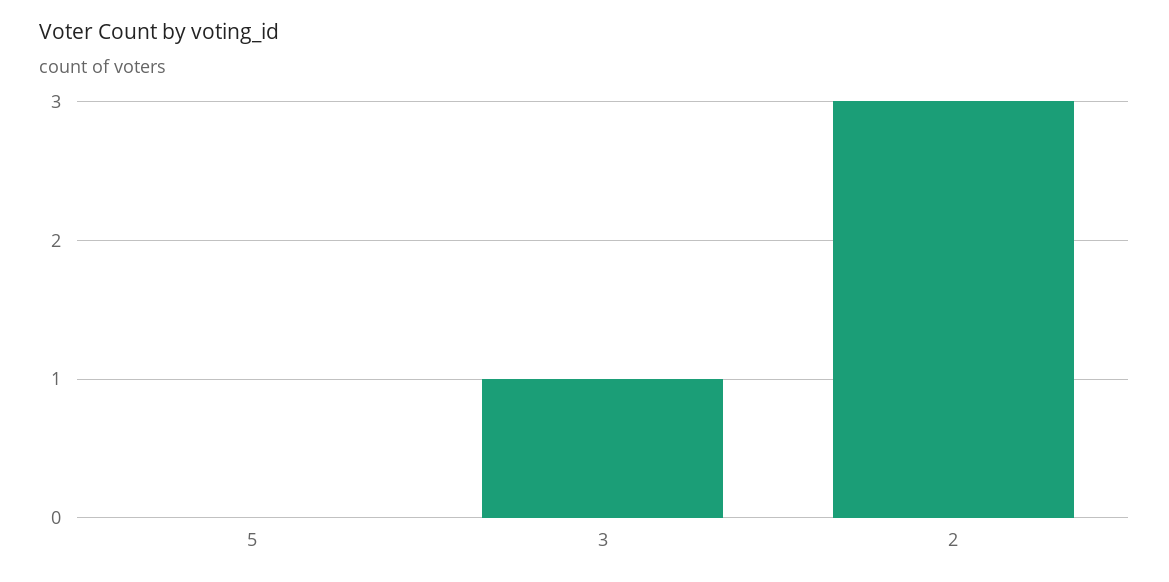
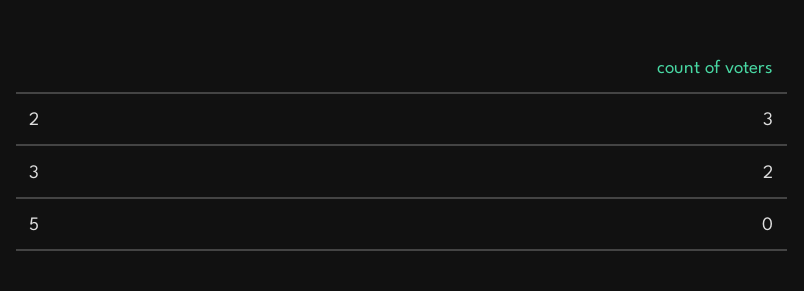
3: 1 -> 2

